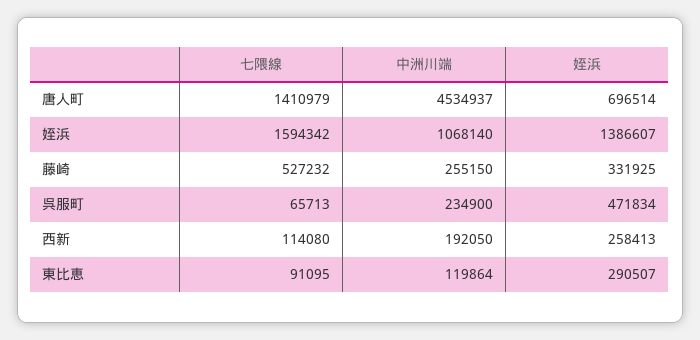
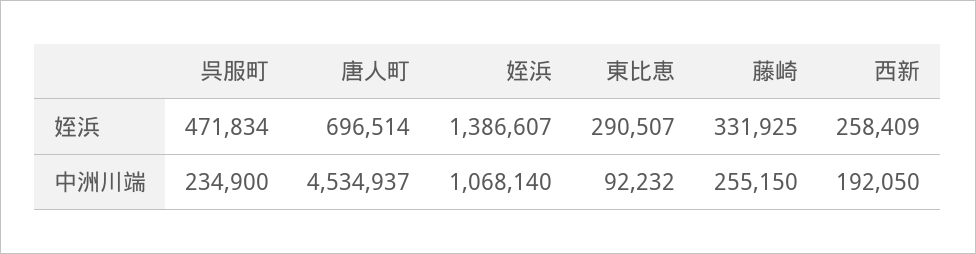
七隈線, 唐人町: 1410979 -> none
七隈線, 姪浜: 1594342 -> none
七隈線, 藤崎: 527232 -> none
七隈線, 呉服町: 65713 -> none
七隈線, 西新: 114080 -> none
姪浜, 西新: 258413 -> 258409
七隈線, 東比恵: 91095 -> none
中洲川端, 東比恵: 119864 -> 92232

